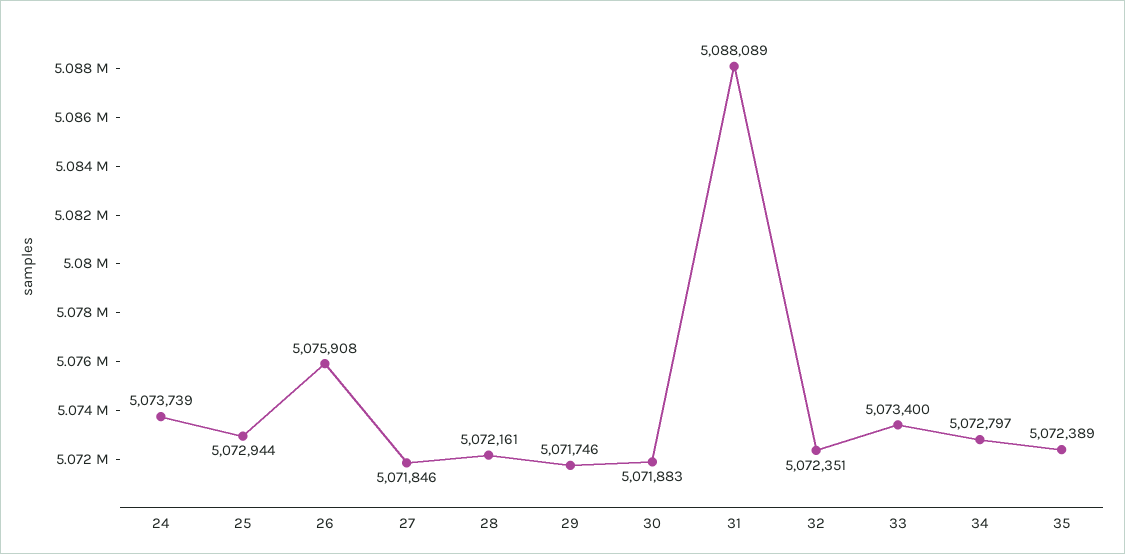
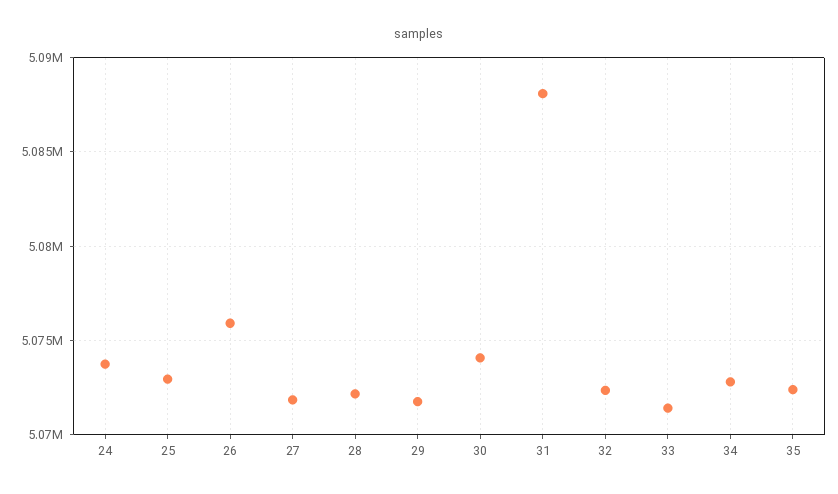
30: 5071883 -> 5074000
33: 5073400 -> 5071500

